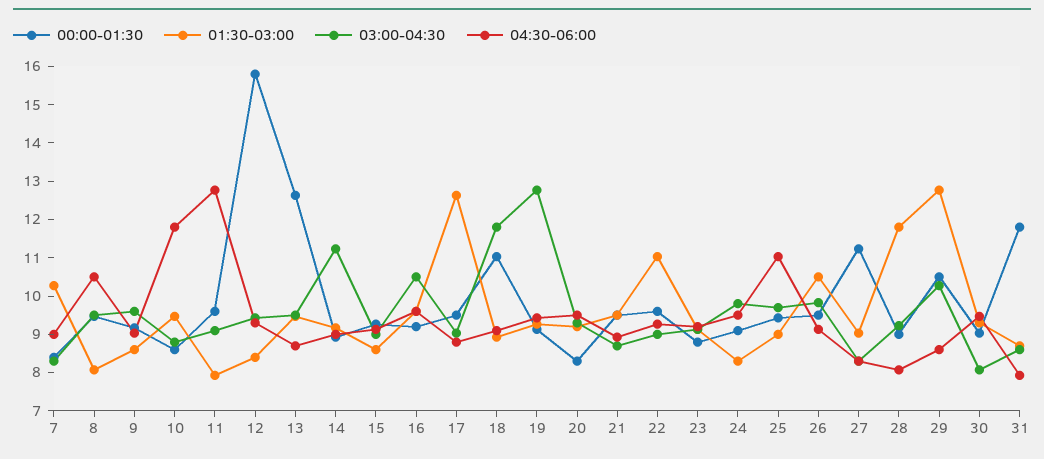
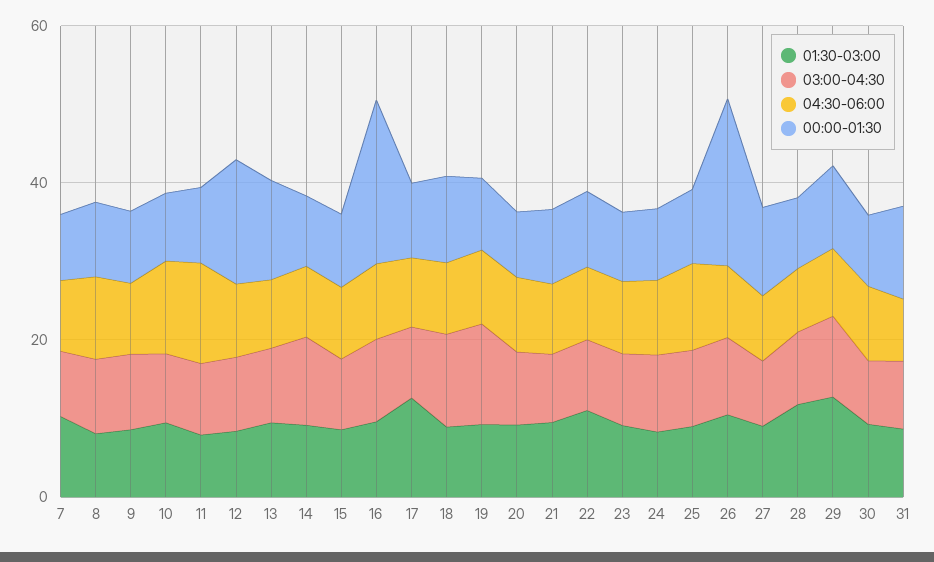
00:00-01:30, 16: 9.25 -> 20
00:00-01:30, 26: 9.5 -> 20

